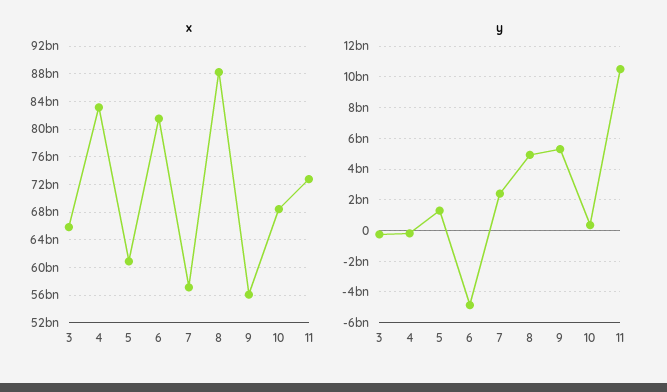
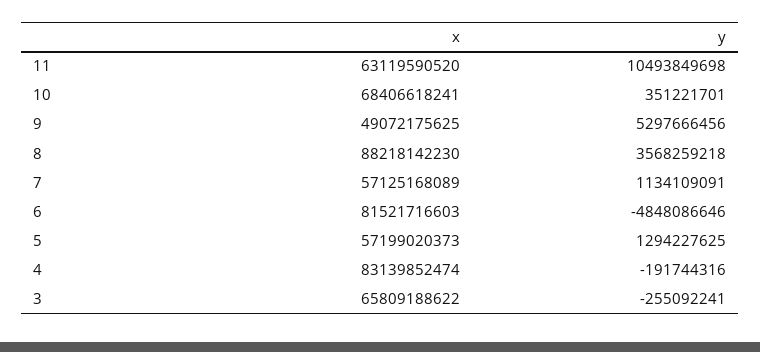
x, 5: 61000000000 -> 57199020373
x, 9: 56000000000 -> 49072175625
x, 11: 73000000000 -> 63119590520
y, 7: 2500000000 -> 1134109091
y, 8: 5000000000 -> 3568259218

